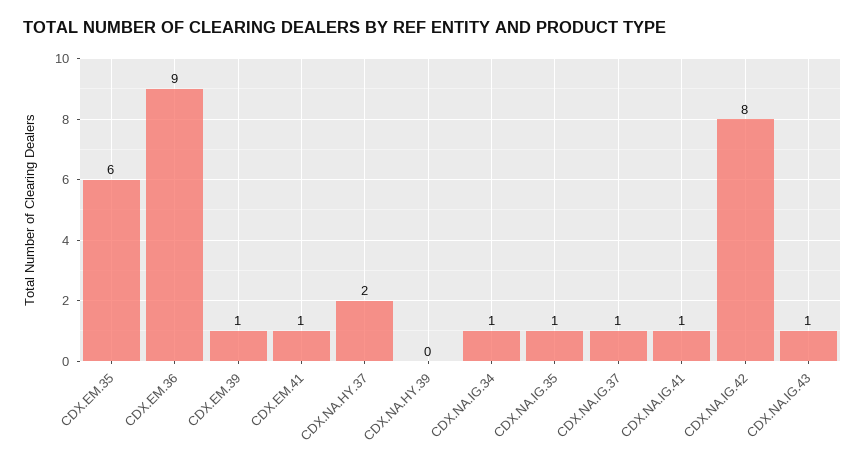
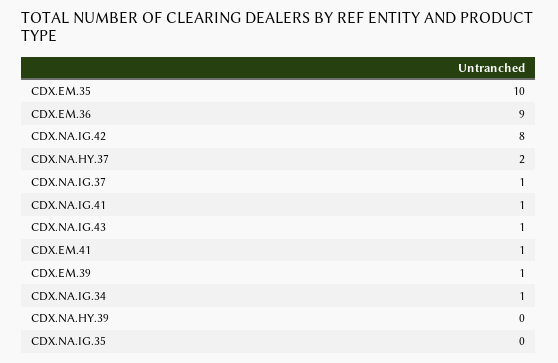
CDX.EM.35: 6 -> 10
CDX.NA.IG.35: 1 -> 0

